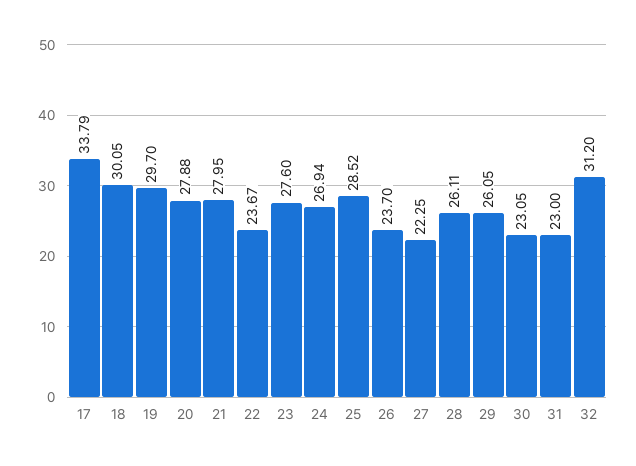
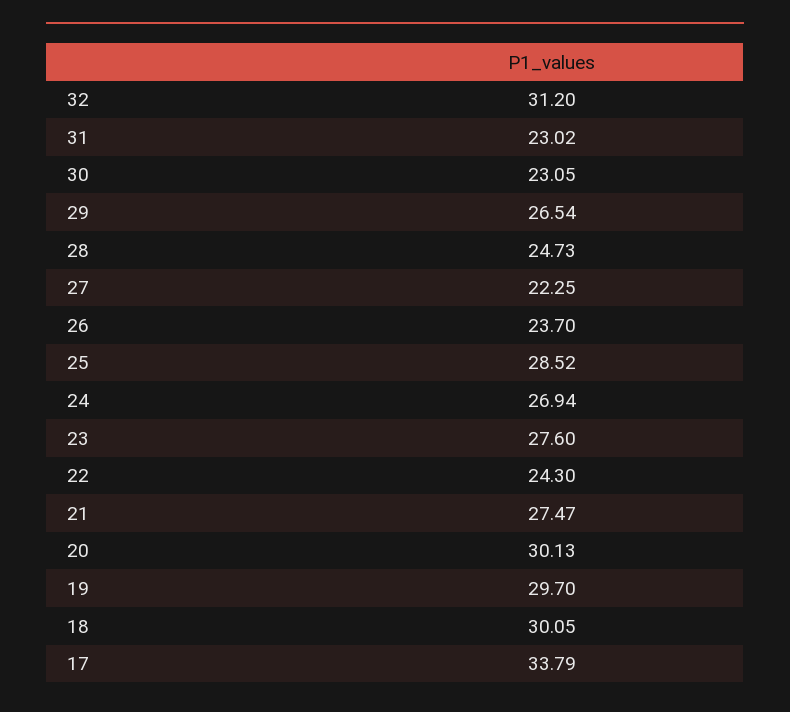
20: 27.88 -> 30.13
21: 27.95 -> 27.47
22: 23.67 -> 24.3
28: 26.11 -> 24.73
29: 26.05 -> 26.54
31: 23 -> 23.02

